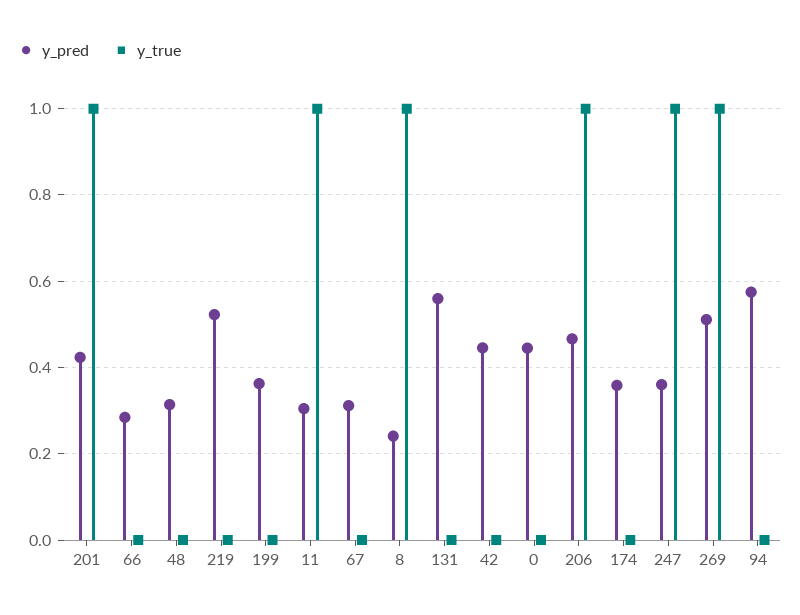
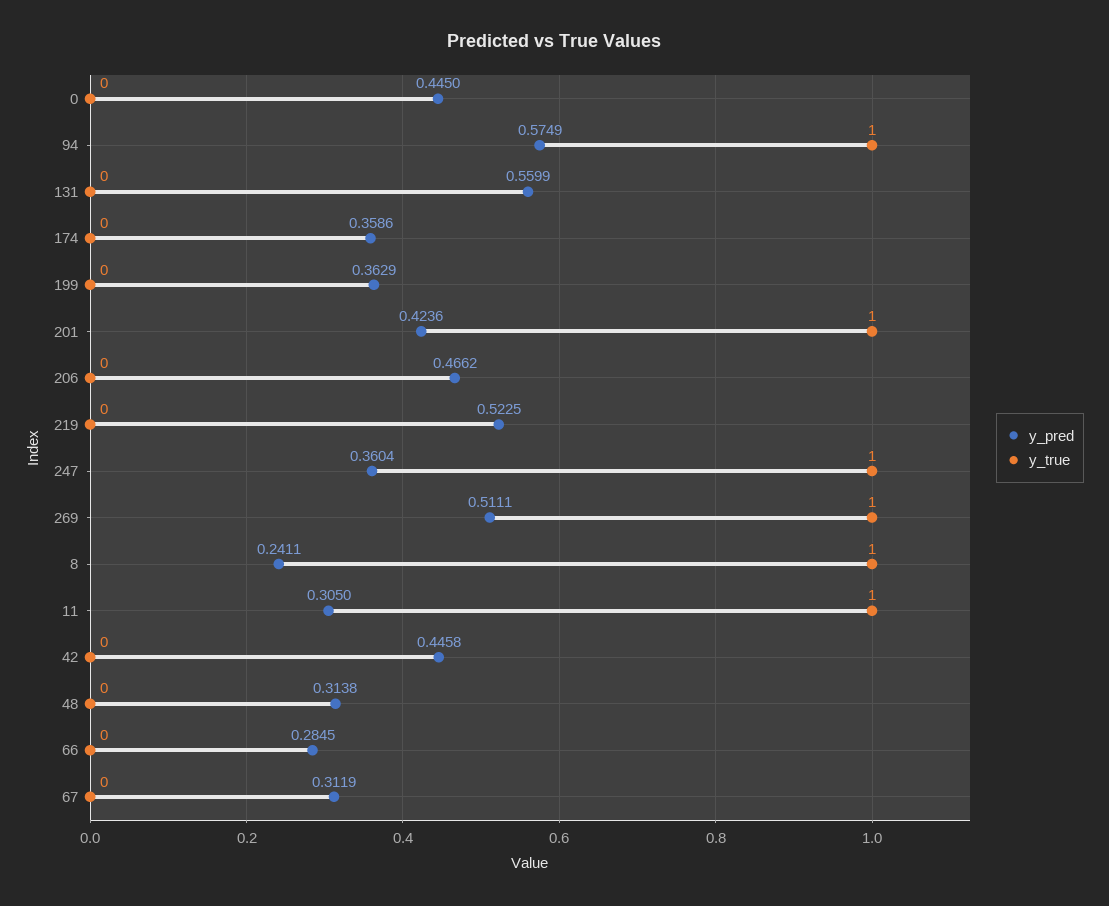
y_true, 206: 1 -> 0
y_true, 94: 0 -> 1

